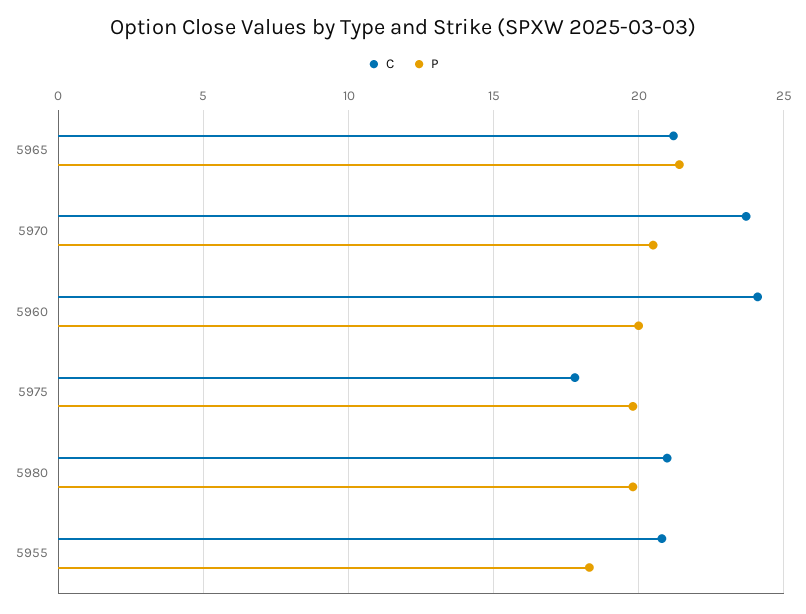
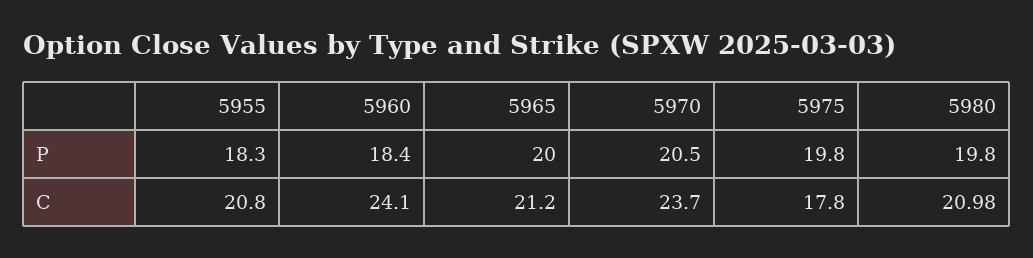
P, 5965: 21.5 -> 20
P, 5960: 20 -> 18.4

